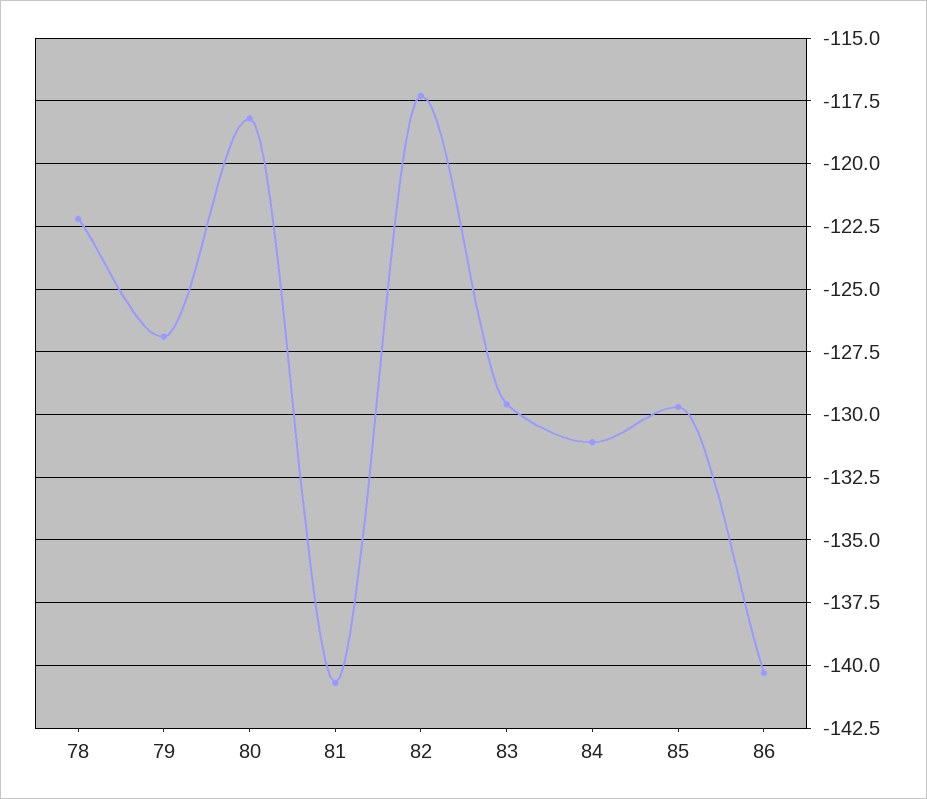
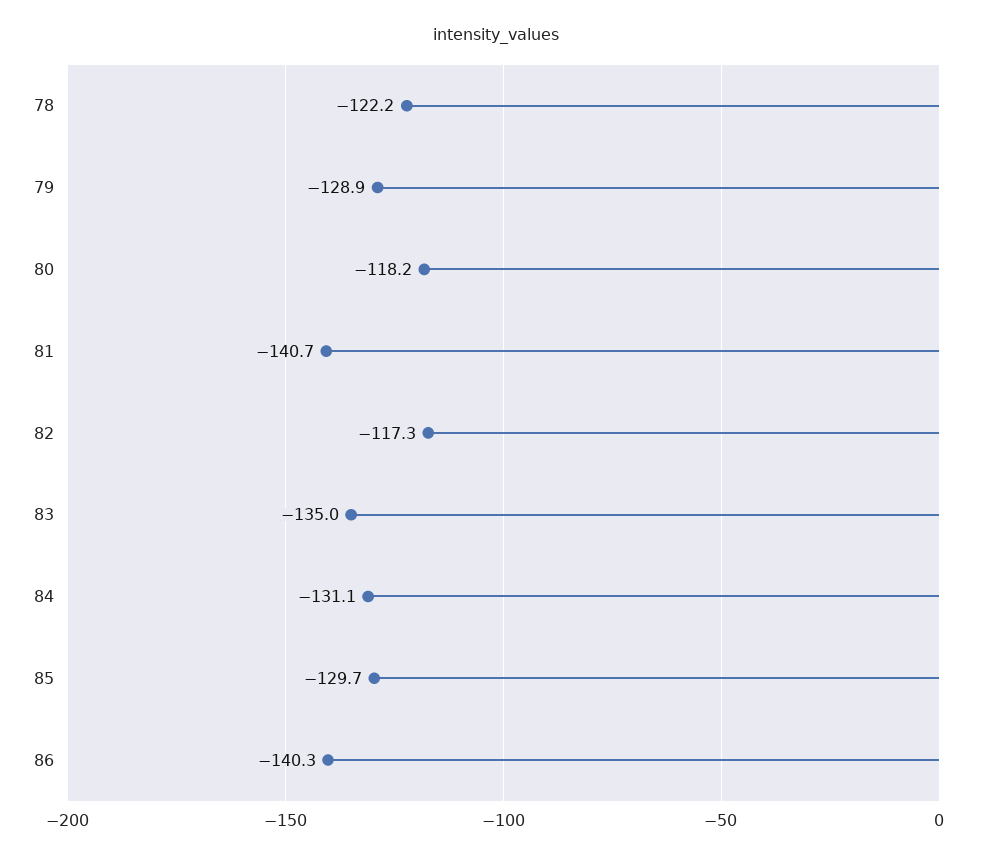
79: -127 -> -128.9
83: -129.5 -> -135

